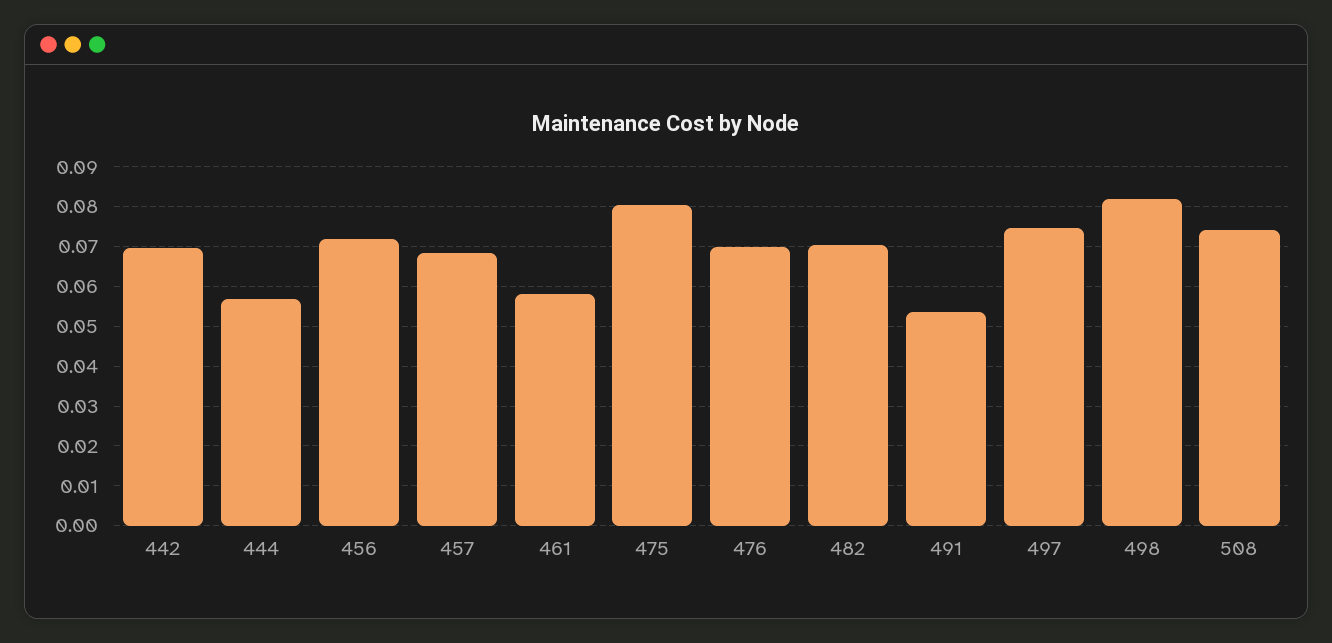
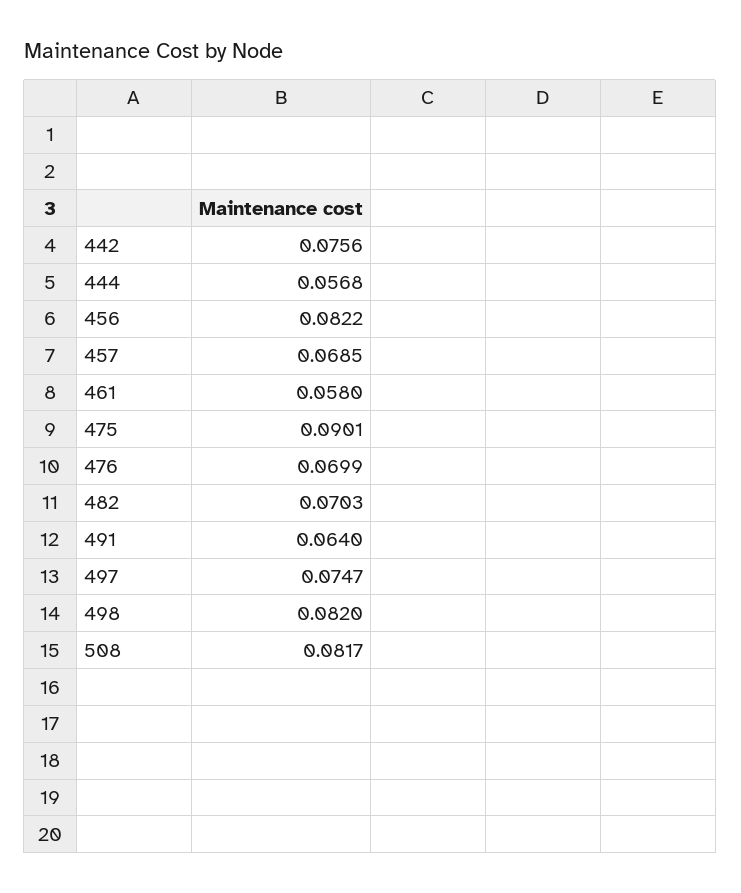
442: 0.07 -> 0.0756
456: 0.072 -> 0.0822
475: 0.08 -> 0.0901
491: 0.054 -> 0.064
508: 0.074 -> 0.0817

